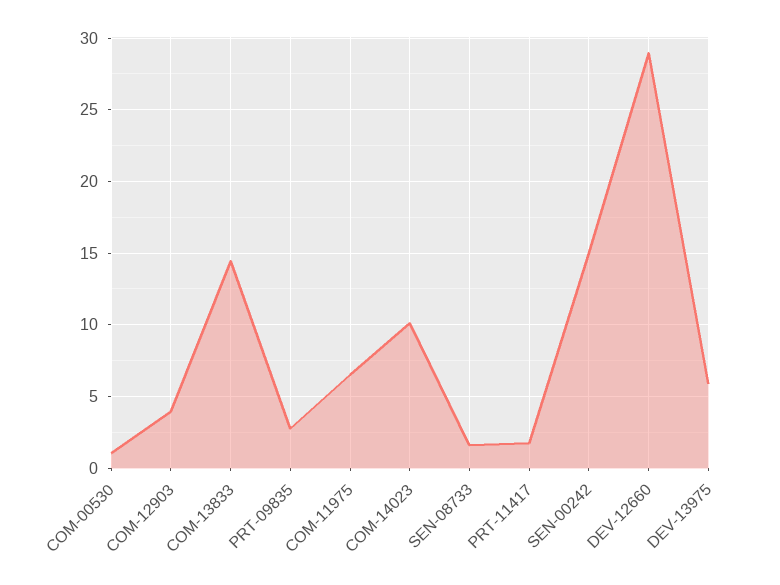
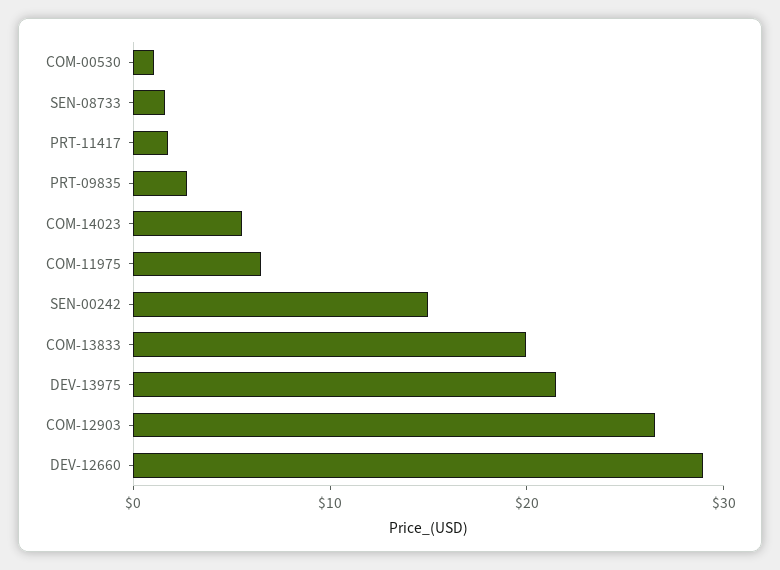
COM-12903: 4 -> 26
COM-13833: 14.5 -> 20
COM-14023: 10 -> 6
DEV-13975: 6 -> 22

